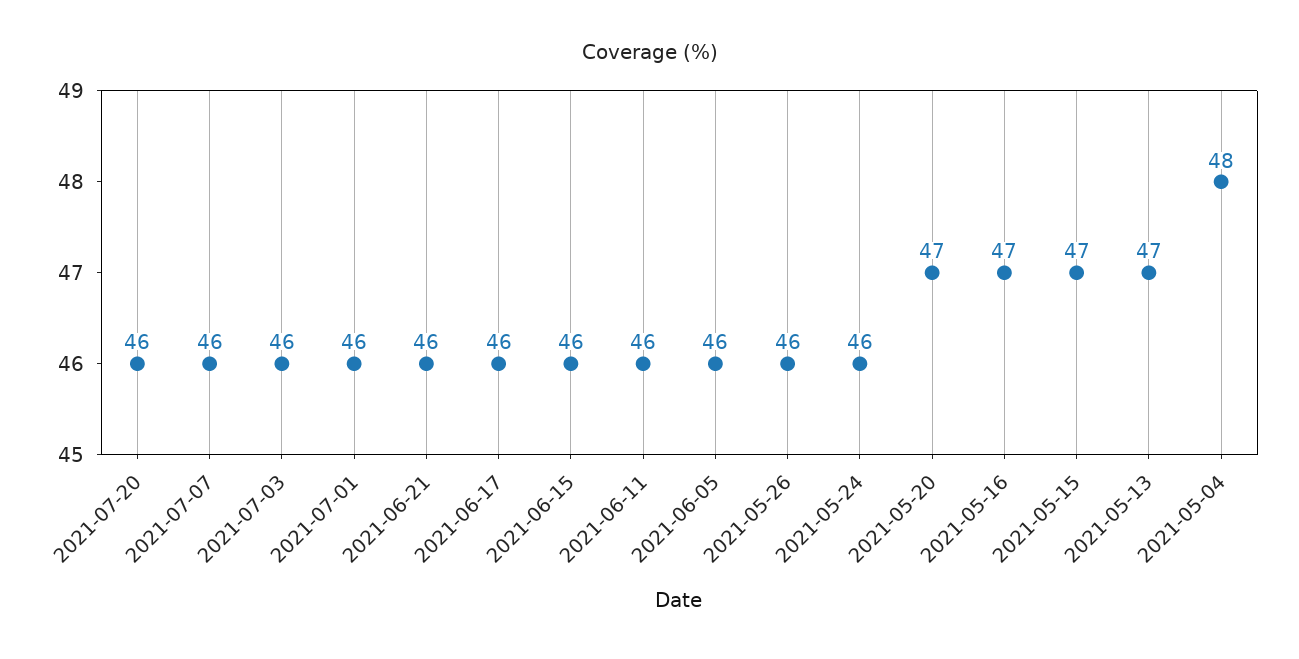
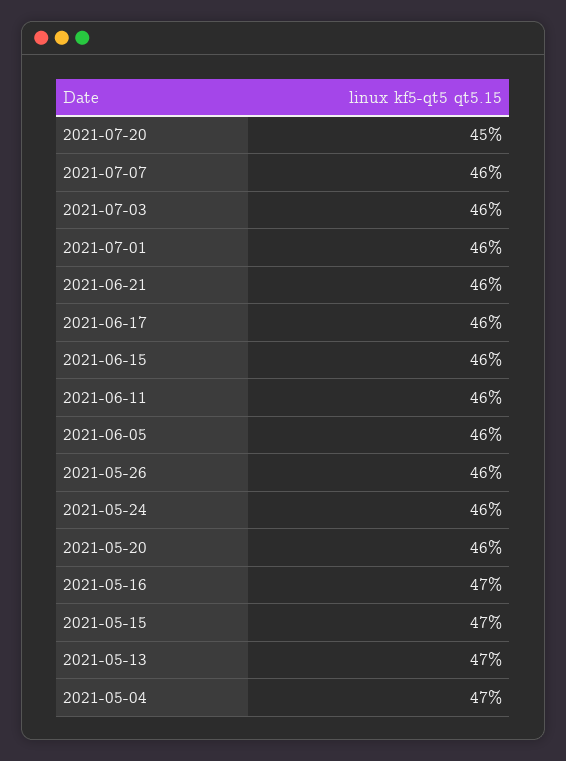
2021-07-20: 46 -> 45
2021-05-20: 47 -> 46
2021-05-04: 48 -> 47

